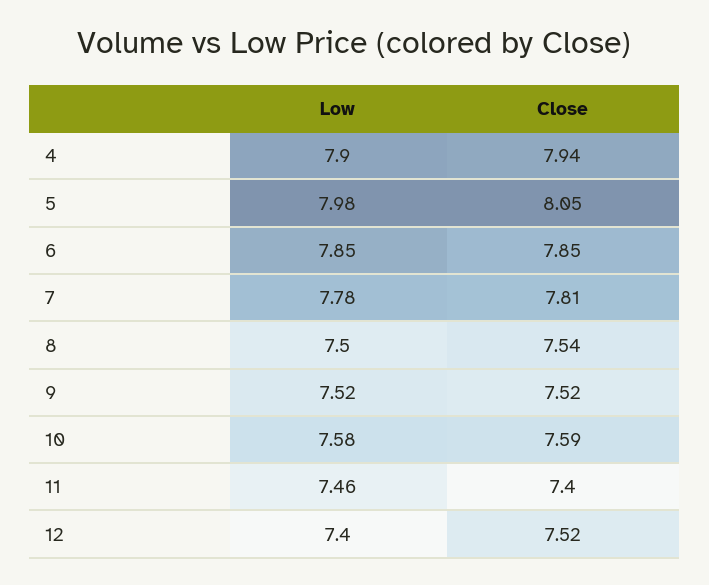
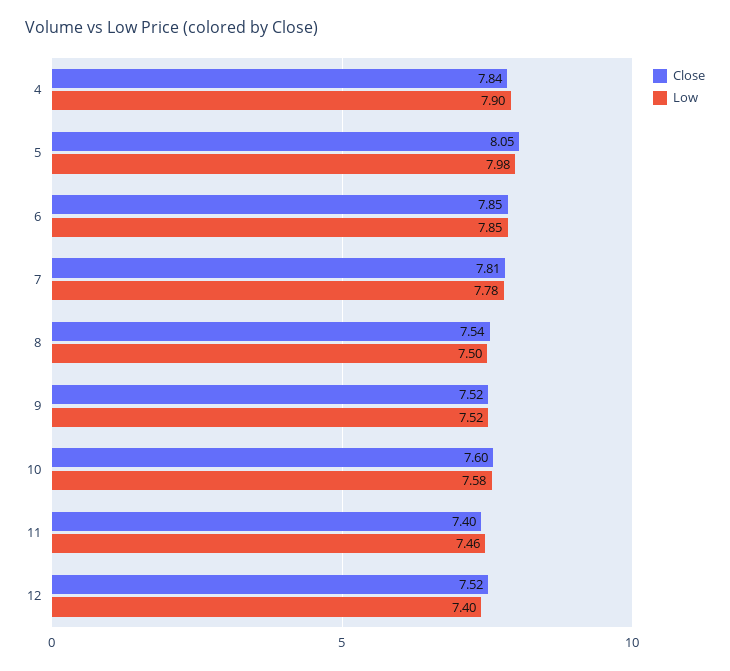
Close, 4: 7.94 -> 7.84
Close, 10: 7.59 -> 7.6

